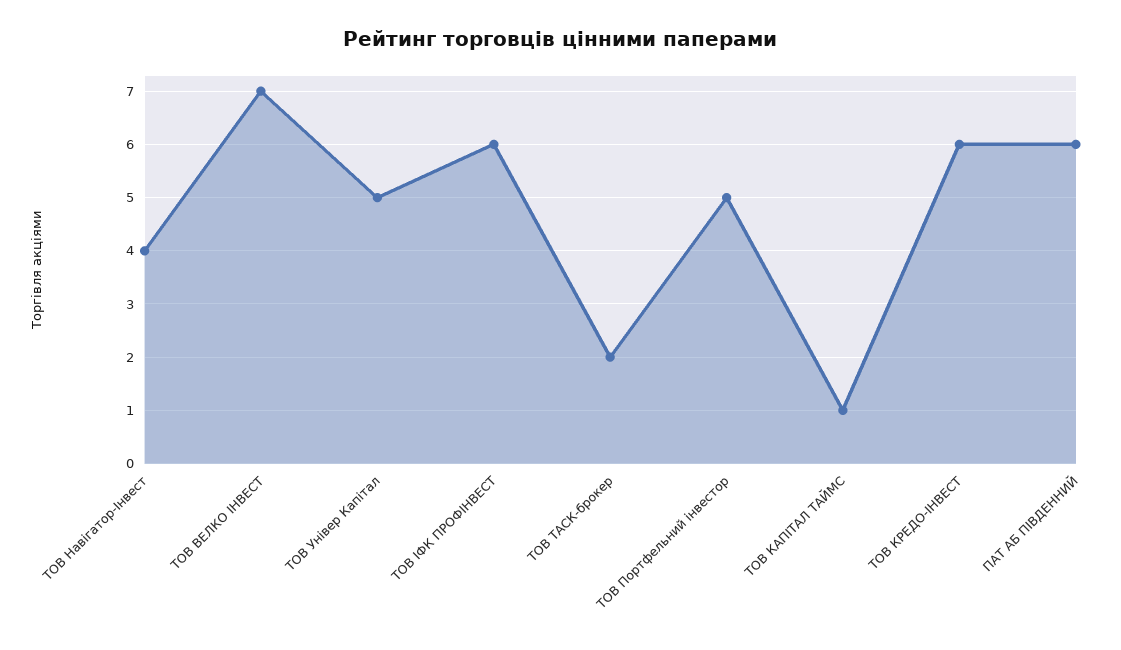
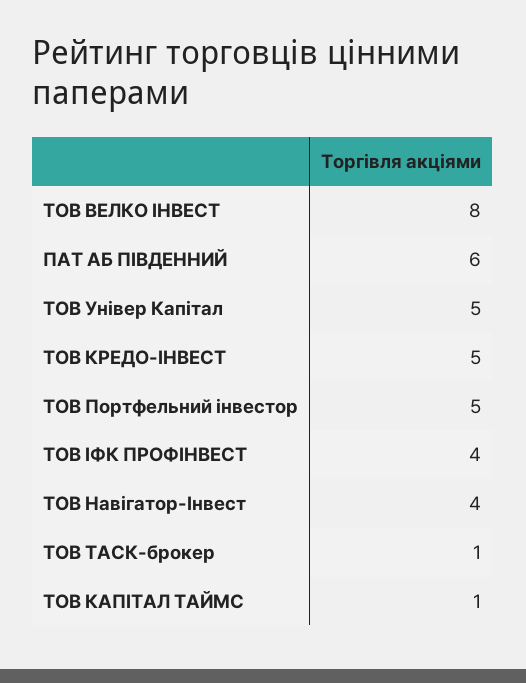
ТОВ ВЕЛКО ІНВЕСТ: 7 -> 8
ТОВ ІФК ПРОФІНВЕСТ: 6 -> 4
ТОВ ТАСК-брокер: 2 -> 1
ТОВ КРЕДО-ІНВЕСТ: 6 -> 5

